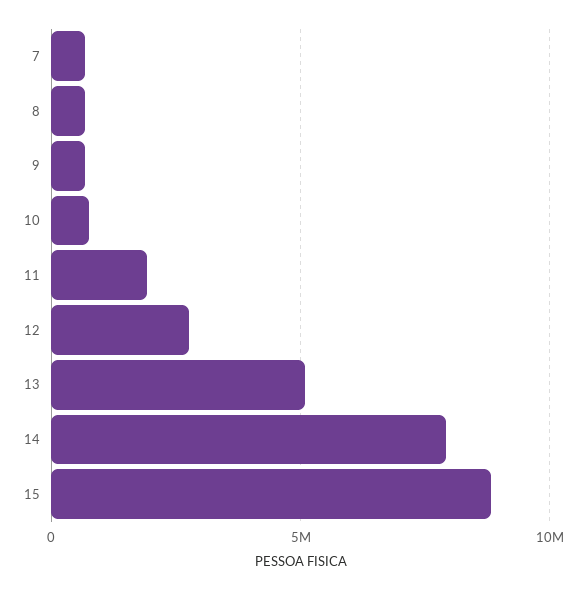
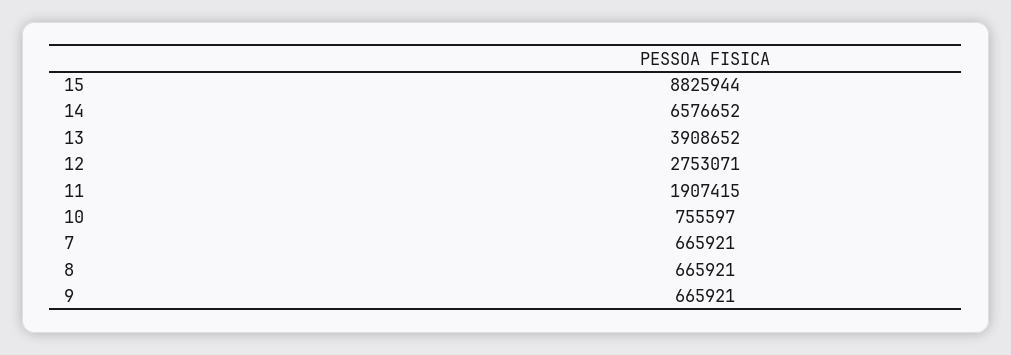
13: 5000000 -> 3908652
14: 8000000 -> 6576652

